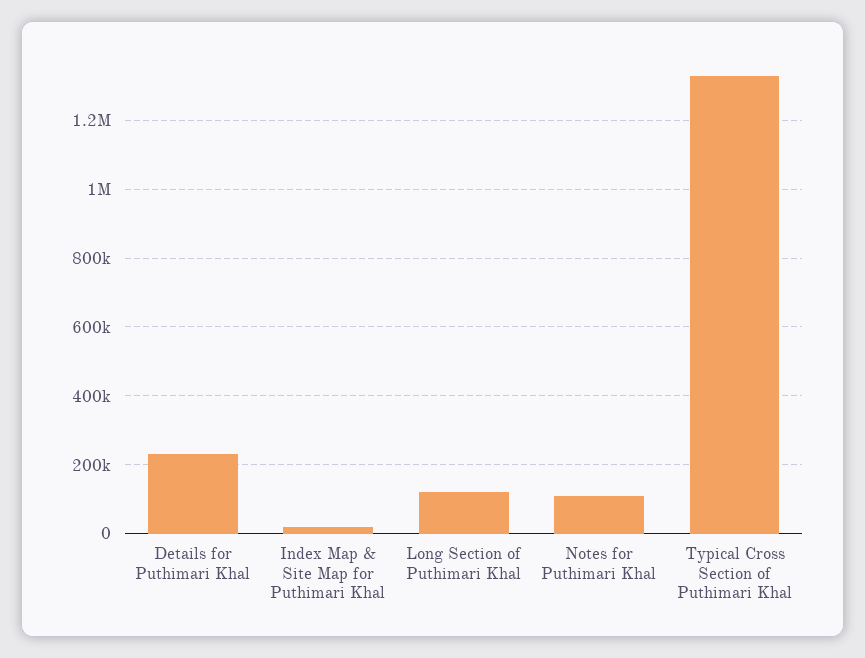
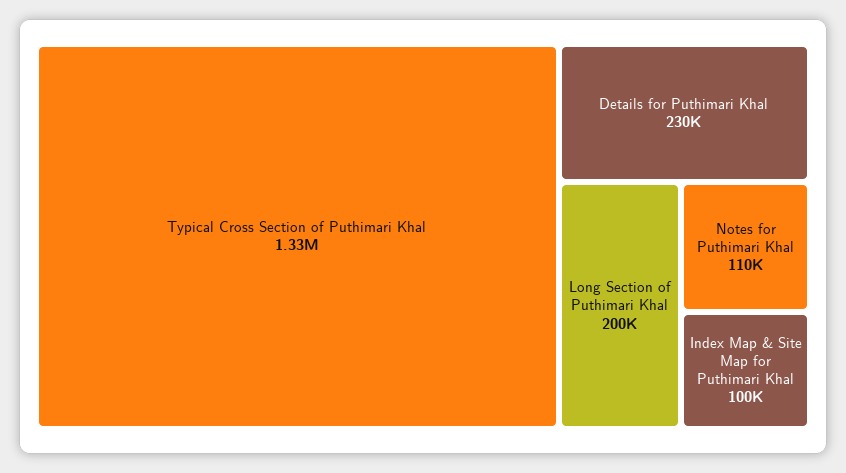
Index Map & Site Map for Puthimari Khal: 20000 -> 100000
Long Section of Puthimari Khal: 120000 -> 200000

